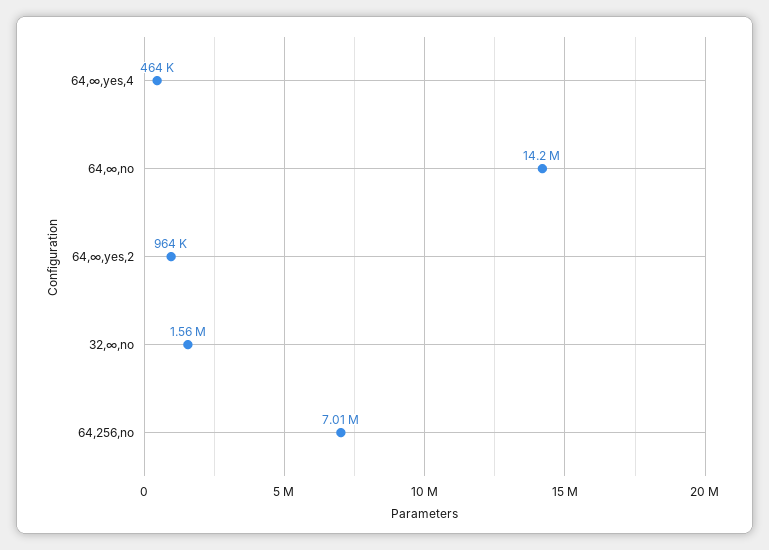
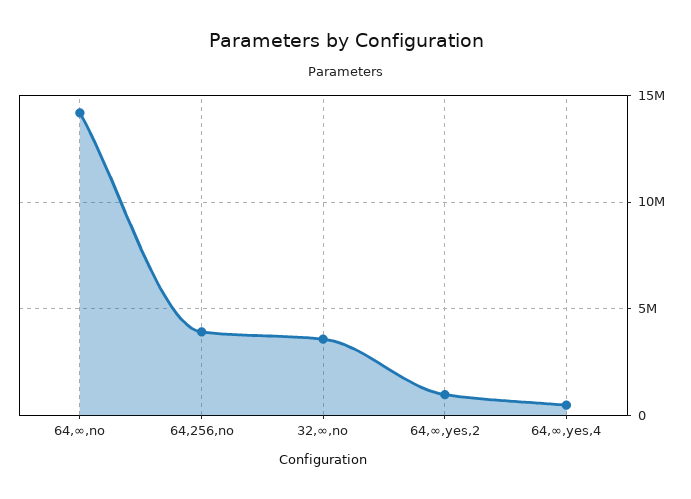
32,∞,no: 1560000 -> 3500000
64,256,no: 7010000 -> 4000000

